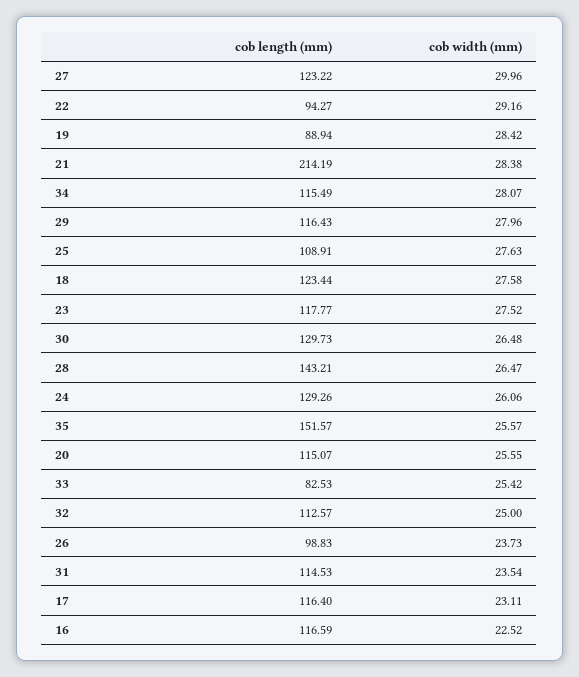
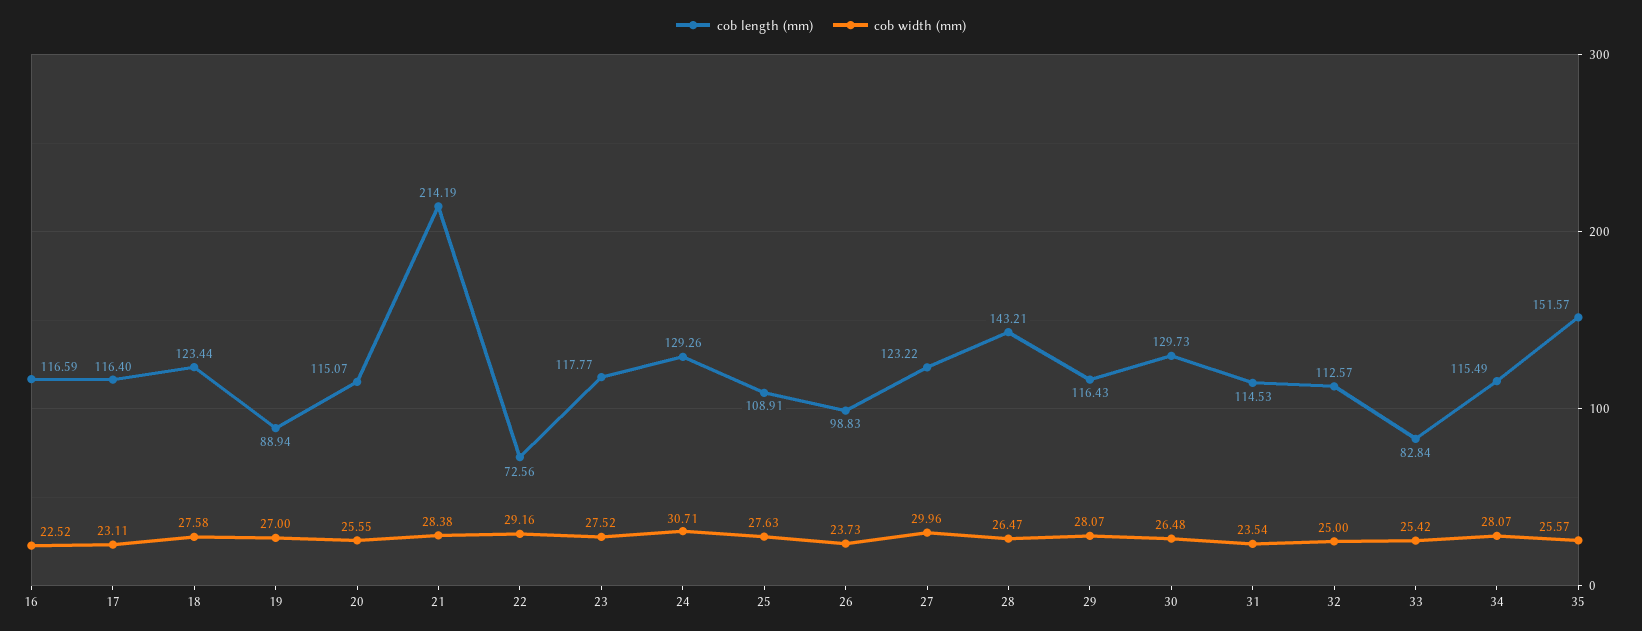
cob length (mm), 22: 94.27 -> 72.56
cob width (mm), 19: 28.42 -> 27
cob width (mm), 29: 27.96 -> 28.07
cob width (mm), 24: 26.06 -> 30.71
cob length (mm), 33: 82.53 -> 82.84

